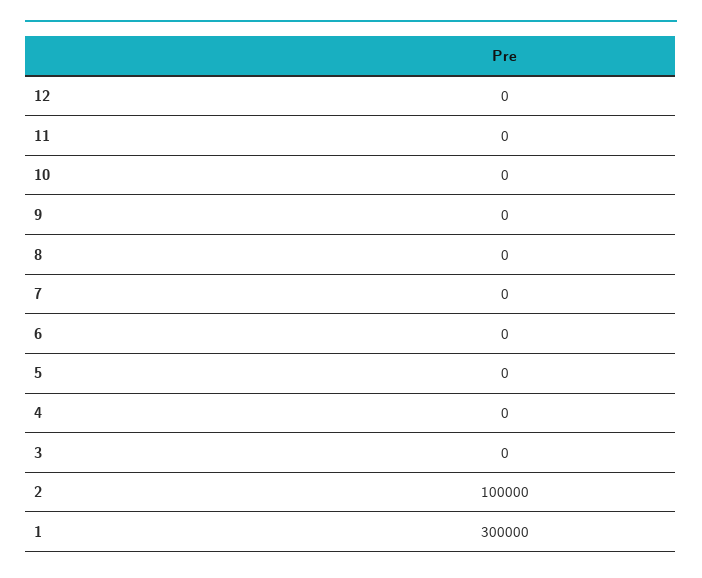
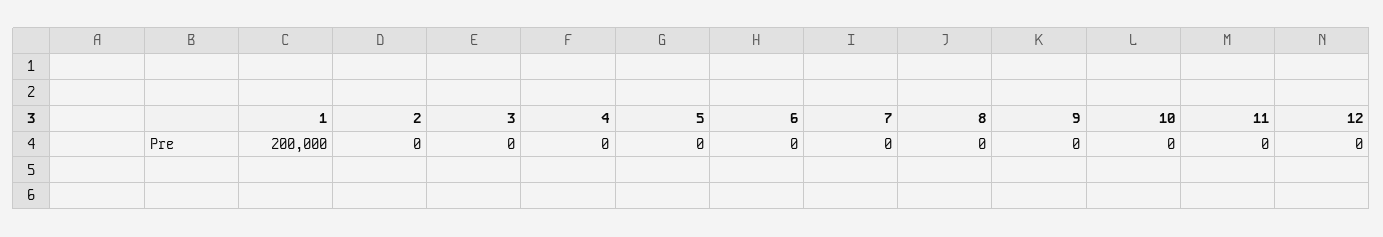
2: 100000 -> 0
1: 300000 -> 200000

